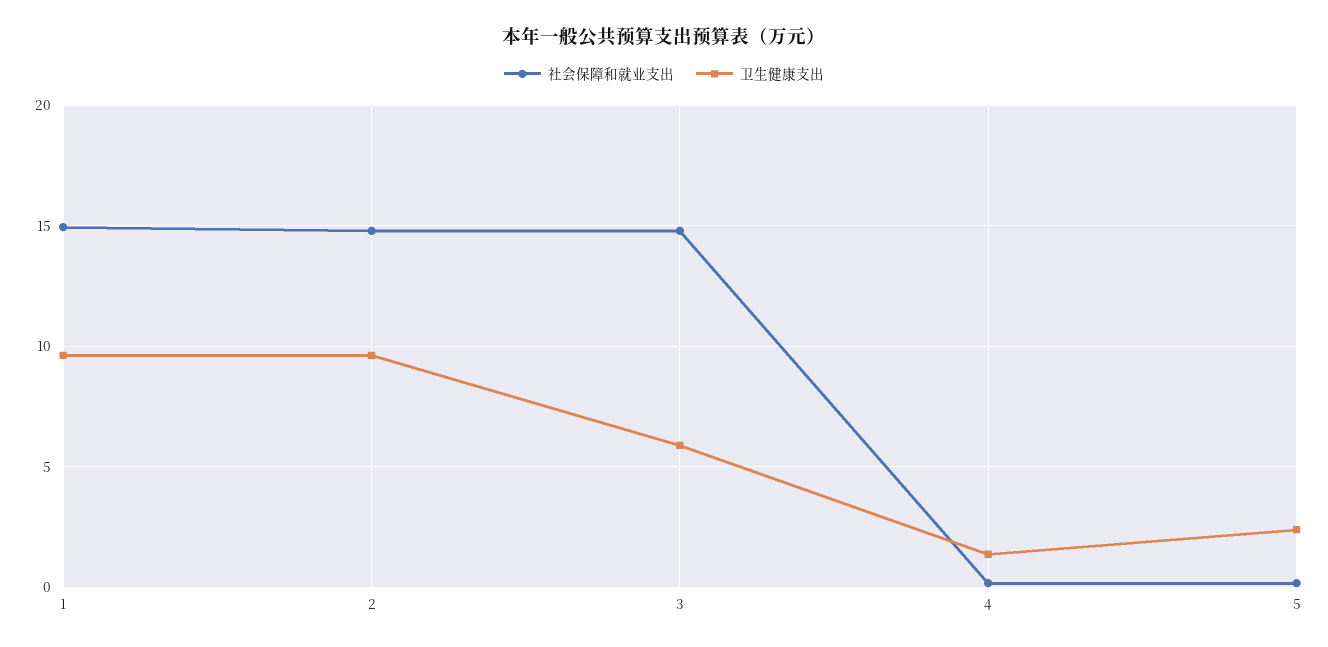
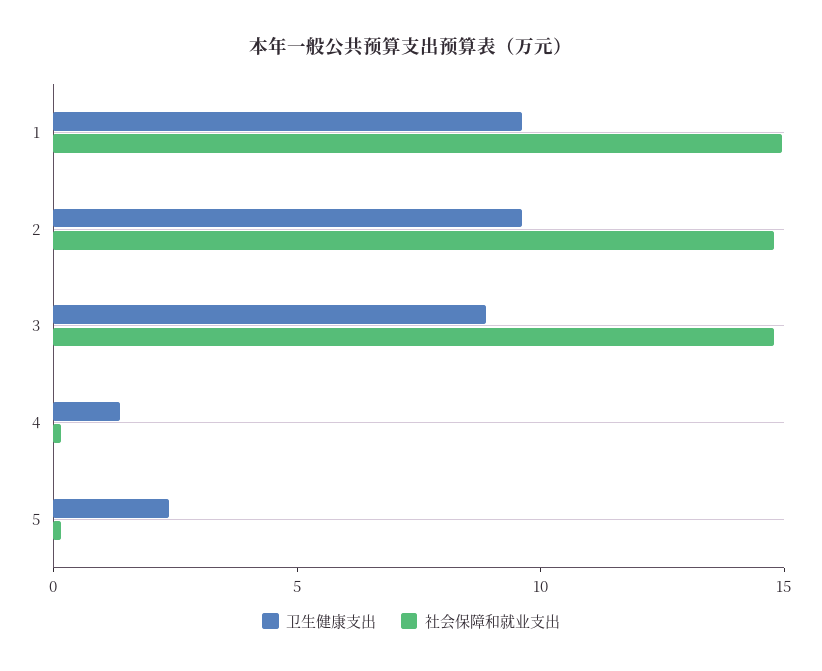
卫生健康支出, 3: 6 -> 9

